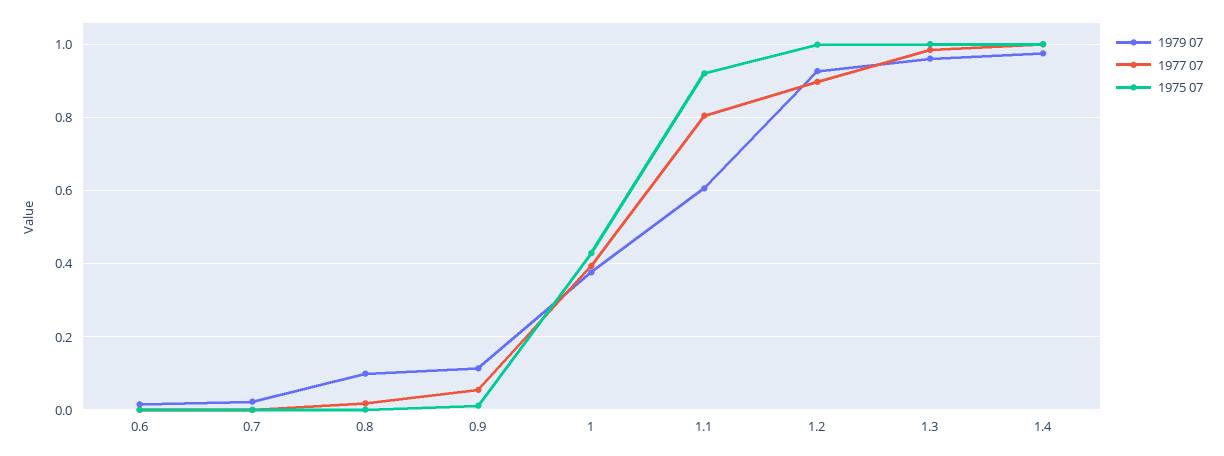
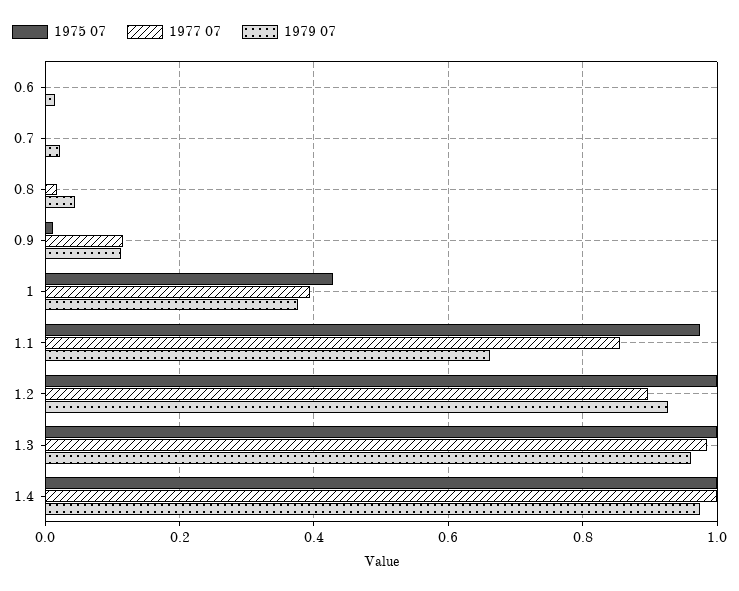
1979 07, 0.8: 0.1 -> 0.04
1977 07, 0.9: 0.06 -> 0.12
1979 07, 1.1: 0.6 -> 0.66
1977 07, 1.1: 0.8 -> 0.86
1975 07, 1.1: 0.92 -> 0.98

